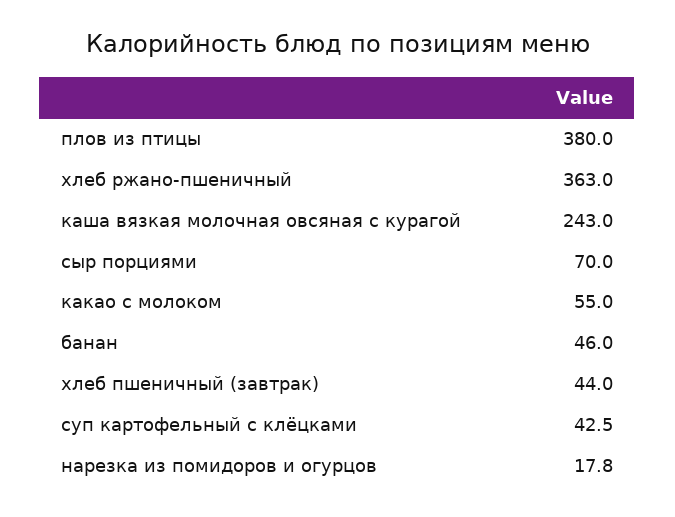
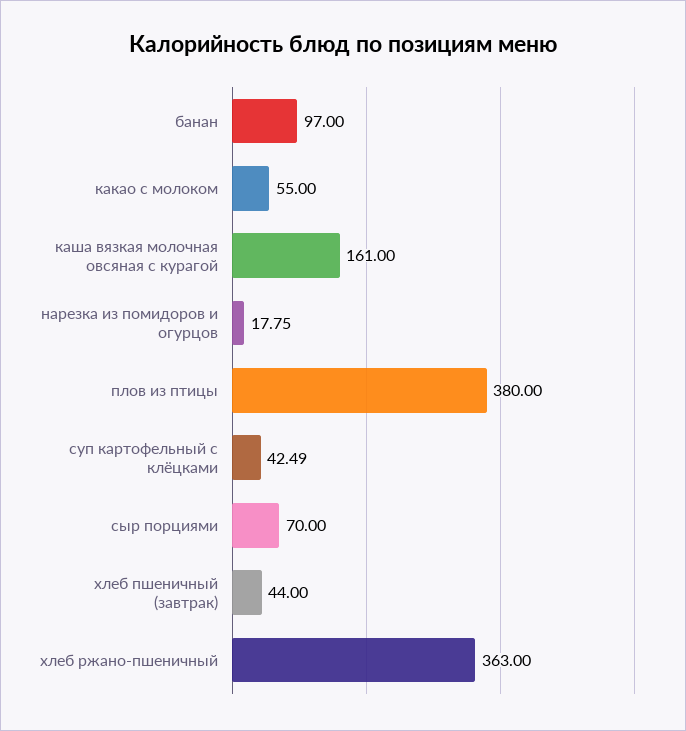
каша вязкая молочная овсяная с курагой: 243 -> 161
банан: 46 -> 97

